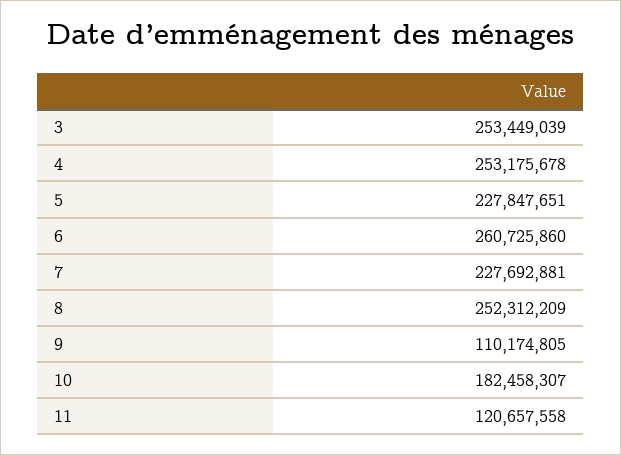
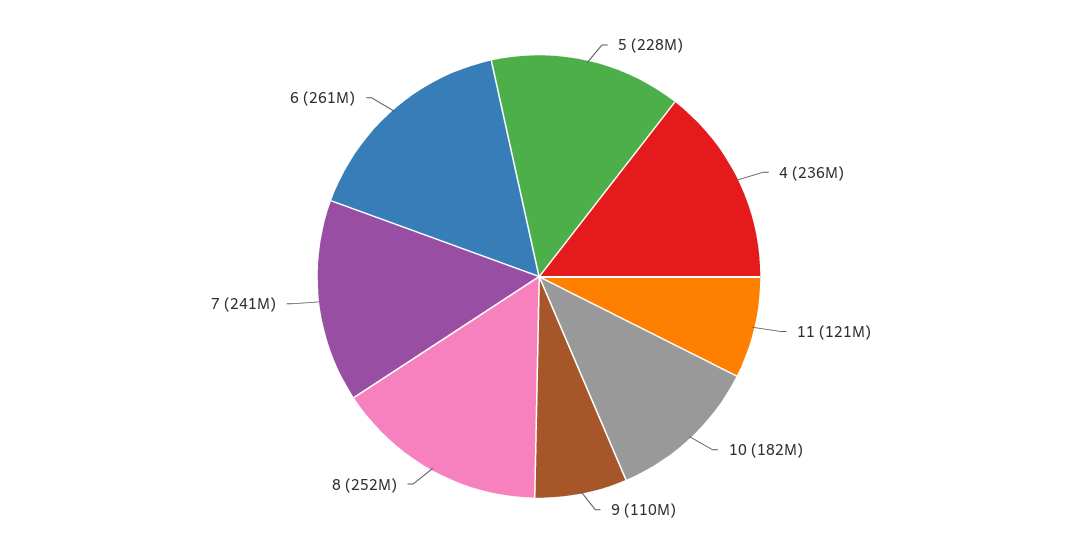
3: 253449039 -> none
4: 253175678 -> 236000000
7: 227692881 -> 241000000

